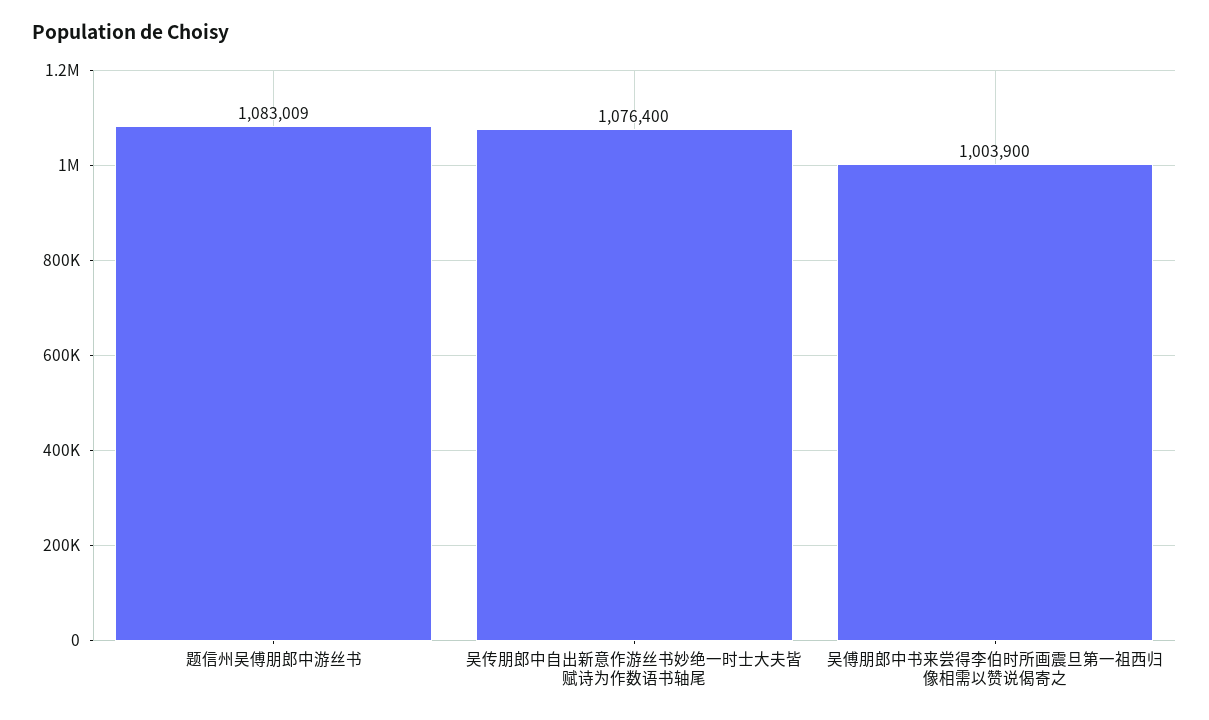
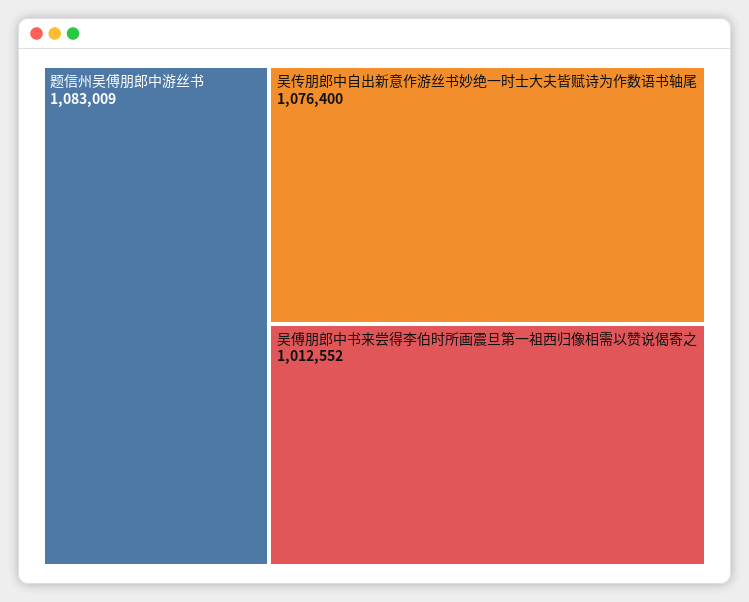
吴傅朋郎中书来尝得李伯时所画震旦第一祖西归像相需以赞说偈寄之: 1003900 -> 1012552

